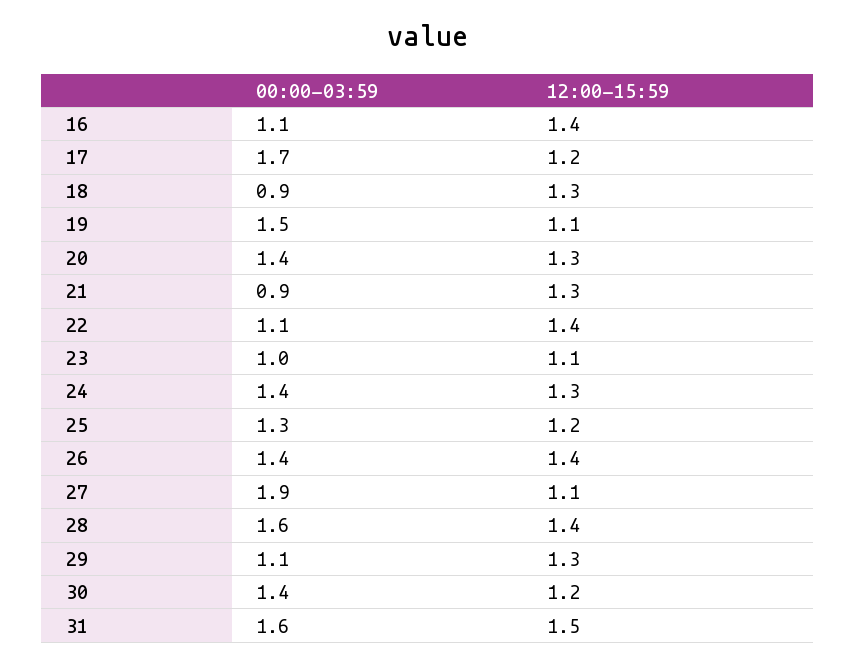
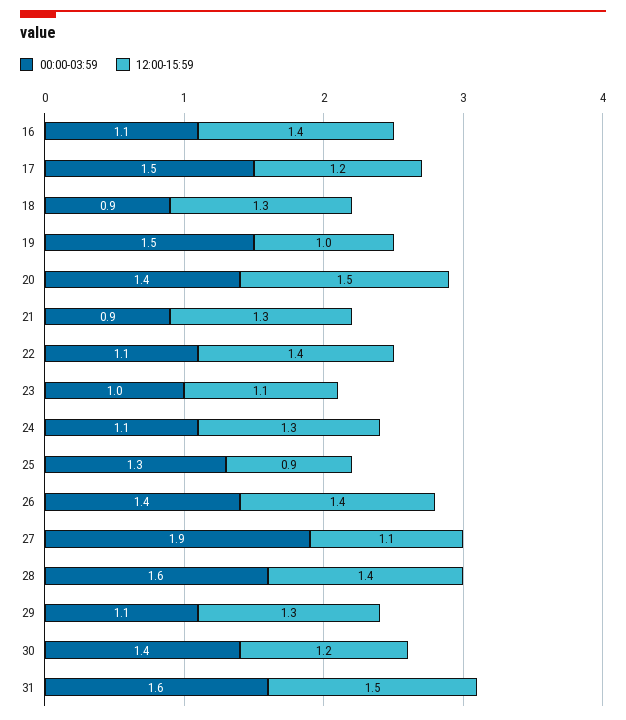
00:00-03:59, 17: 1.7 -> 1.5
12:00-15:59, 19: 1.1 -> 1
12:00-15:59, 20: 1.3 -> 1.5
00:00-03:59, 24: 1.4 -> 1.1
12:00-15:59, 25: 1.2 -> 0.9

